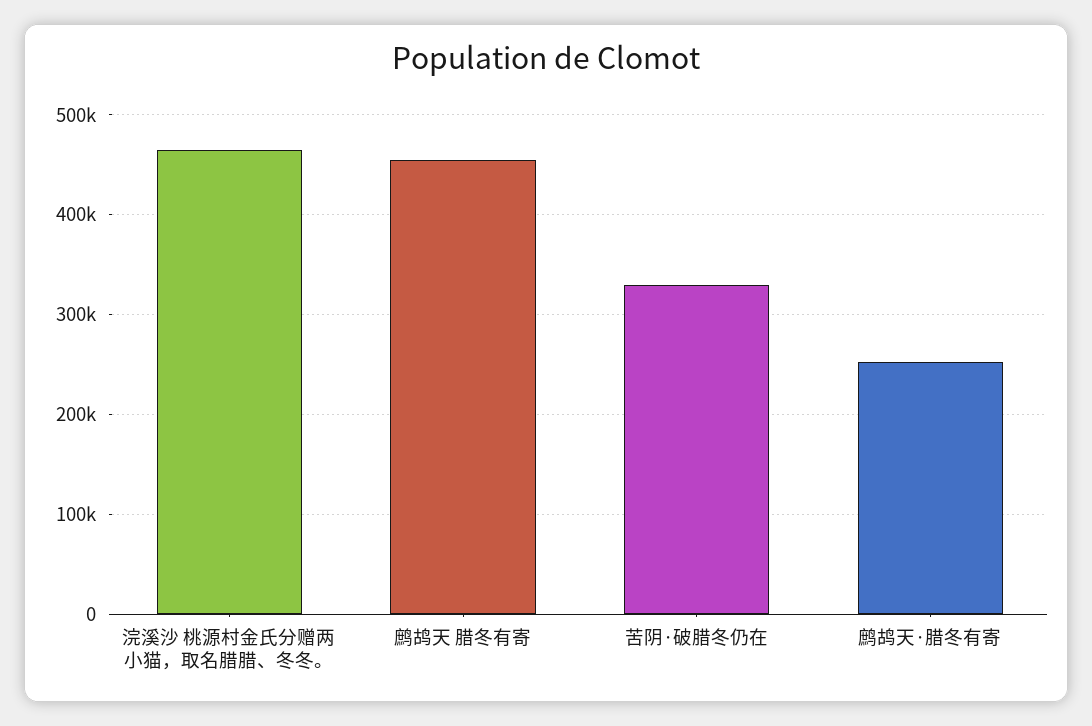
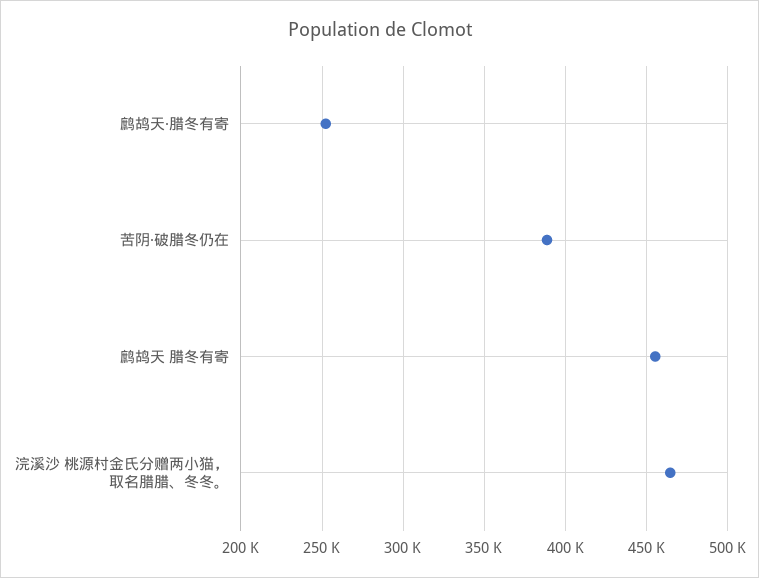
苦阴·破腊冬仍在: 330000 -> 390000

